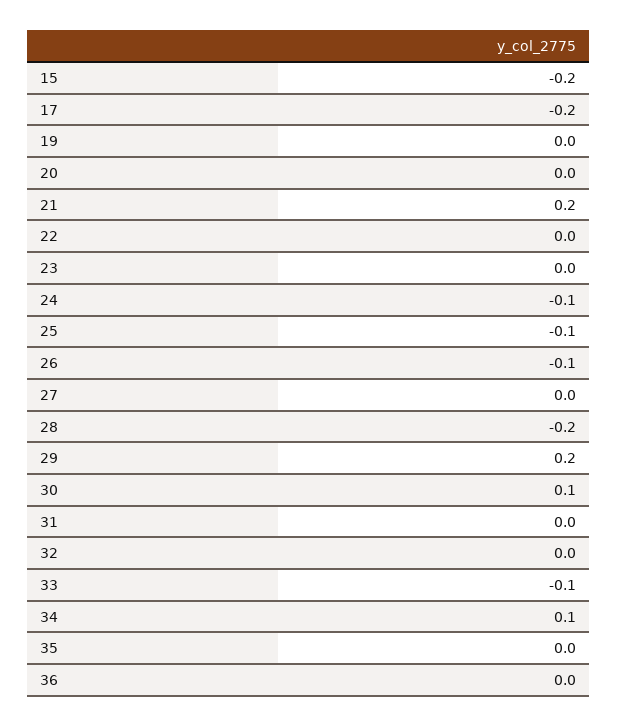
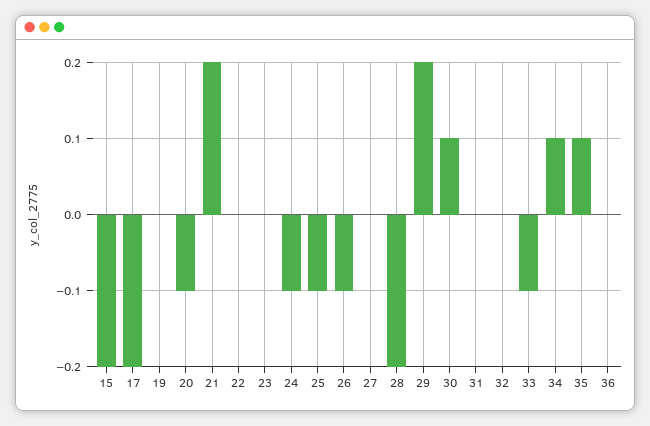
20: 0 -> -0.1
35: 0 -> 0.1

